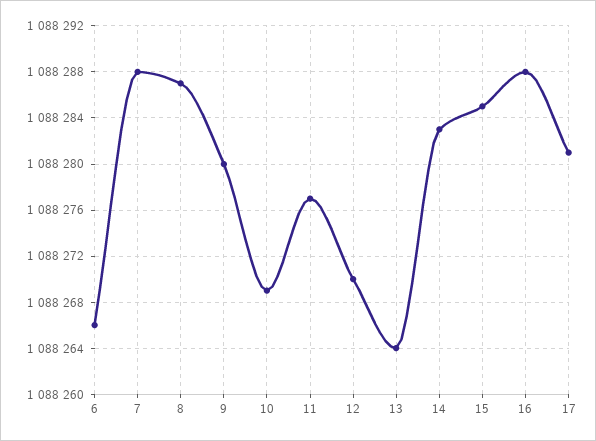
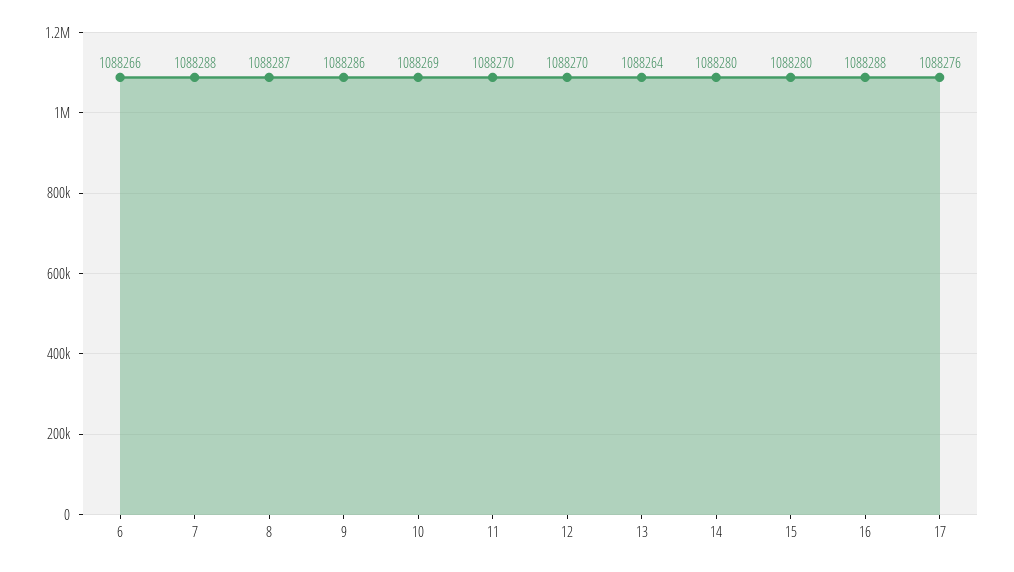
9: 1088280 -> 1088286
11: 1088277 -> 1088270
14: 1088283 -> 1088280
15: 1088285 -> 1088280
17: 1088281 -> 1088276

